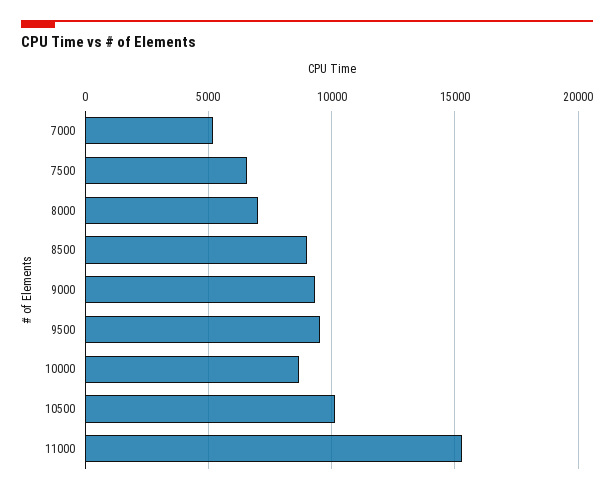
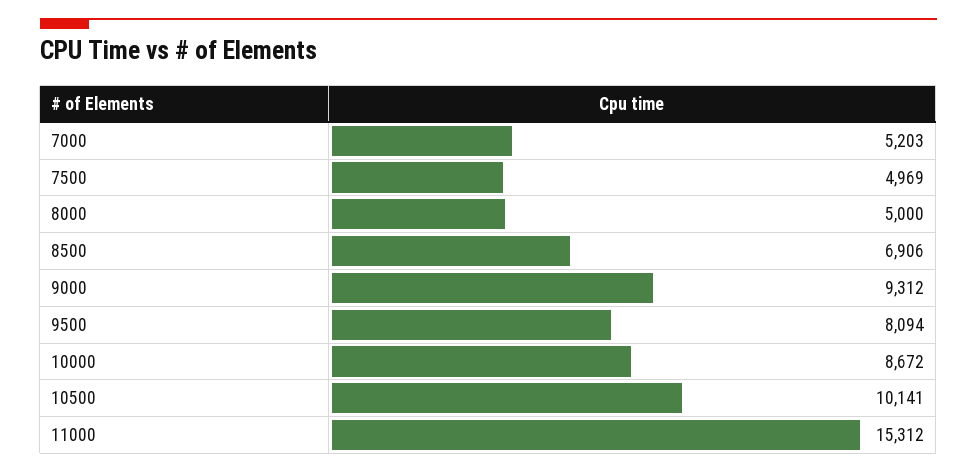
7500: 6500 -> 4969
8000: 7000 -> 5000
8500: 9000 -> 6906
9500: 9500 -> 8094

